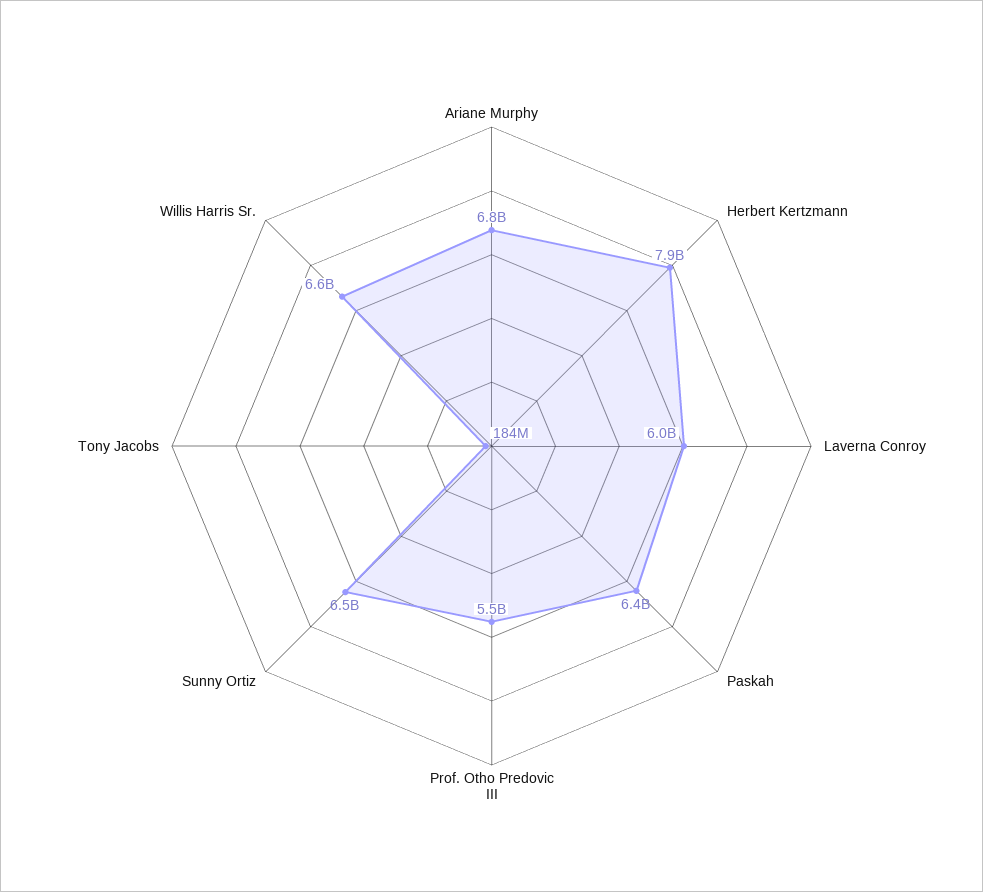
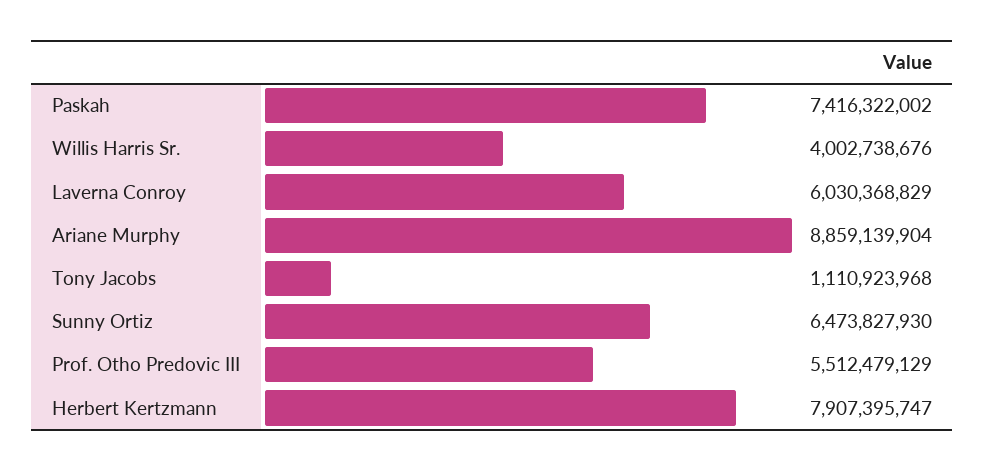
Ariane Murphy: 6800000000 -> 8859139904
Paskah: 6400000000 -> 7416322002
Tony Jacobs: 184000000 -> 1110923968
Willis Harris Sr.: 6600000000 -> 4002738676

